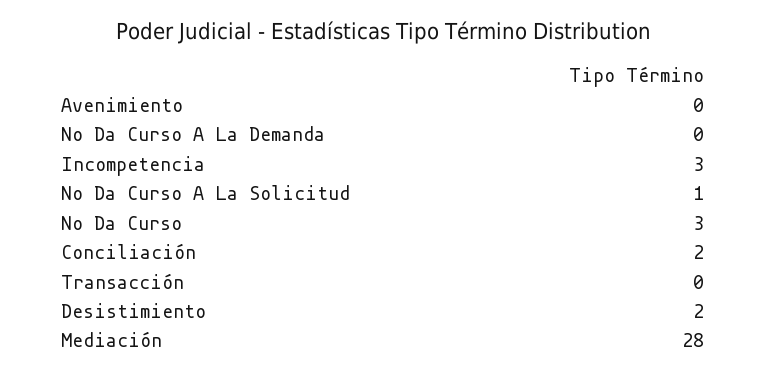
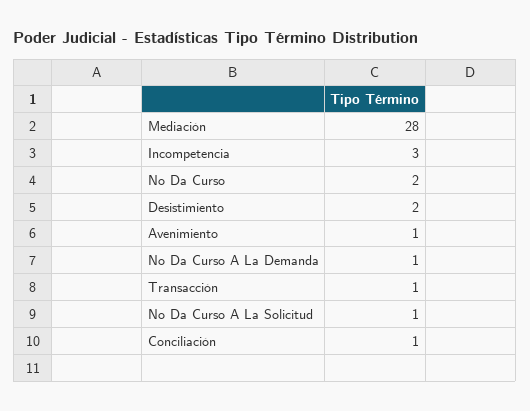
Avenimiento: 0 -> 1
No Da Curso A La Demanda: 0 -> 1
No Da Curso: 3 -> 2
Conciliación: 2 -> 1
Transacción: 0 -> 1

